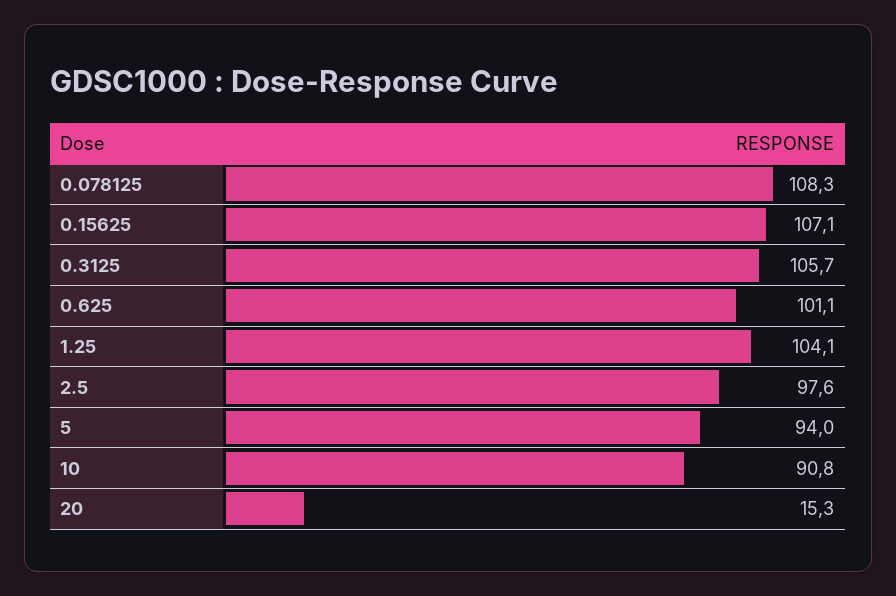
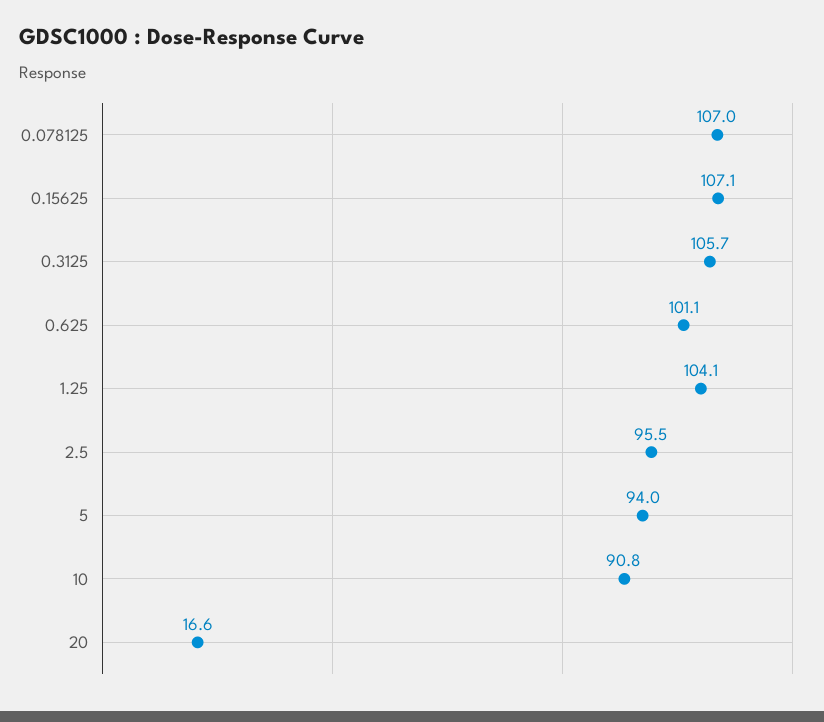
0.078125: 108.3 -> 107
2.5: 97.6 -> 95.5
20: 15.3 -> 16.6

